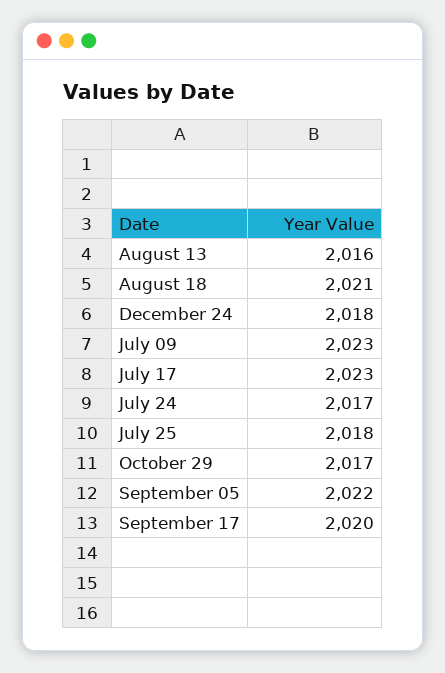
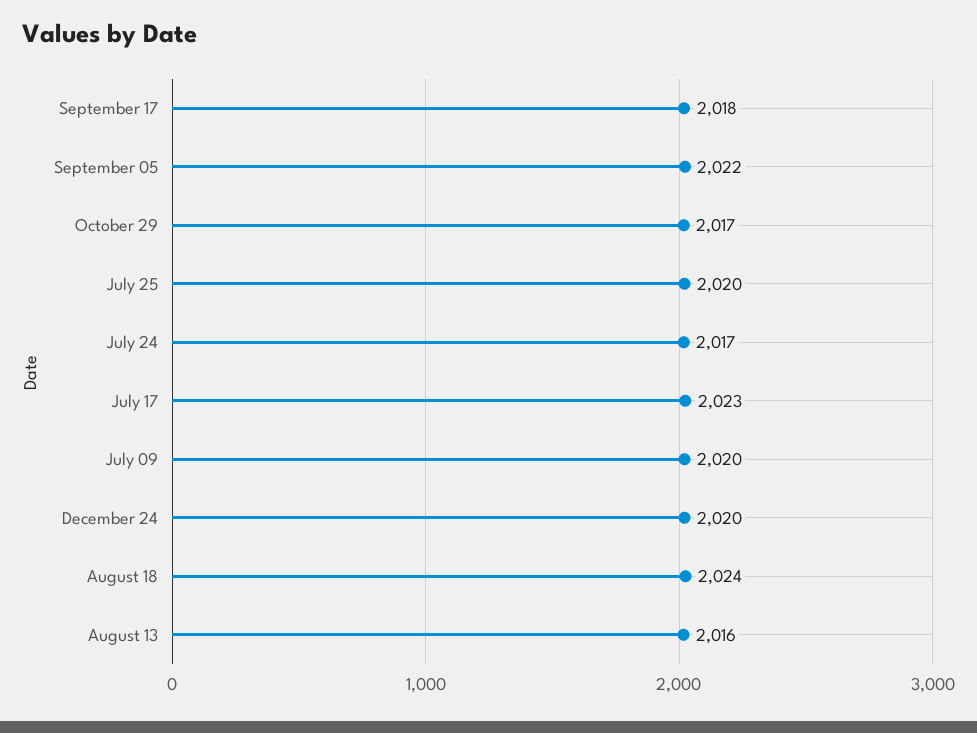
August 18: 2021 -> 2024
December 24: 2018 -> 2020
July 09: 2023 -> 2020
July 25: 2018 -> 2020
September 17: 2020 -> 2018

